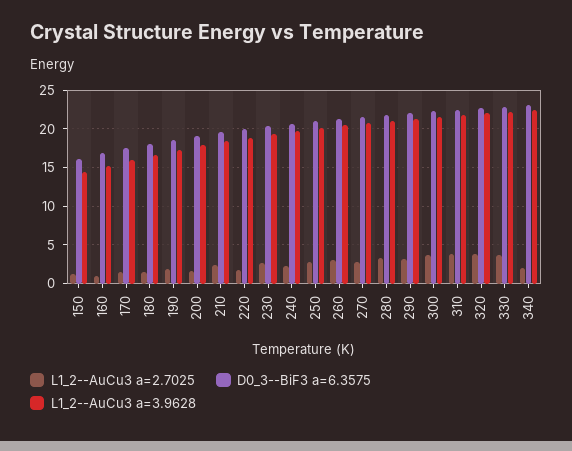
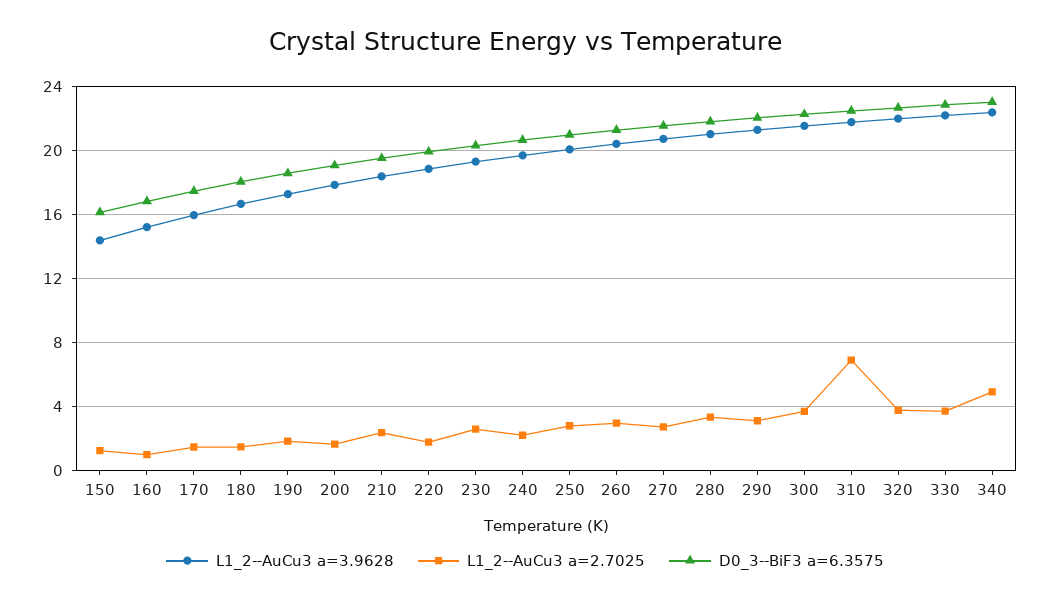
L1_2--AuCu3 a=2.7025, 310: 4 -> 7
L1_2--AuCu3 a=2.7025, 340: 2 -> 5

